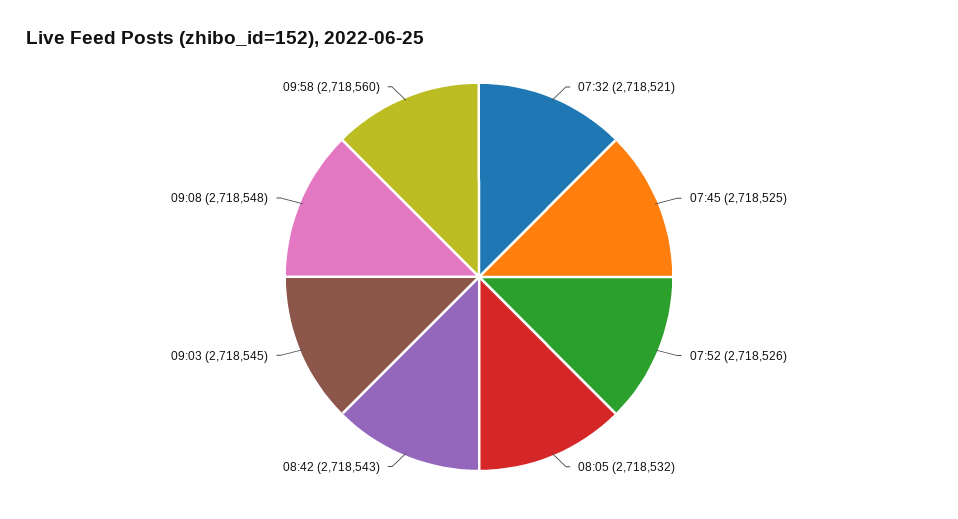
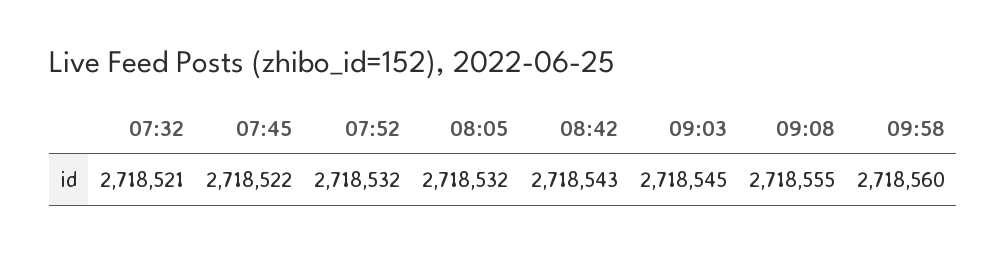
07:45: 2718525 -> 2718522
07:52: 2718526 -> 2718532
09:08: 2718548 -> 2718555

